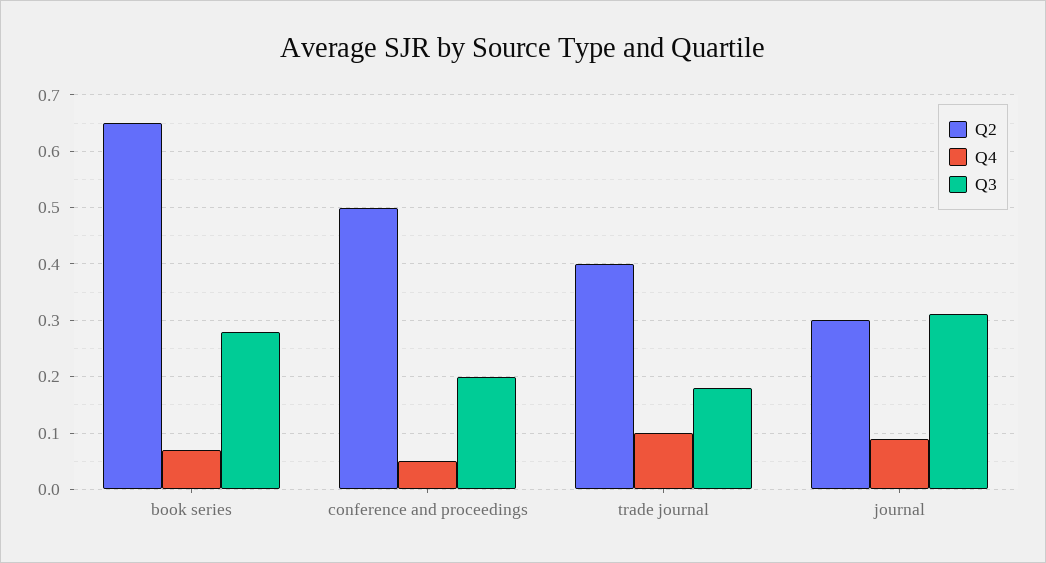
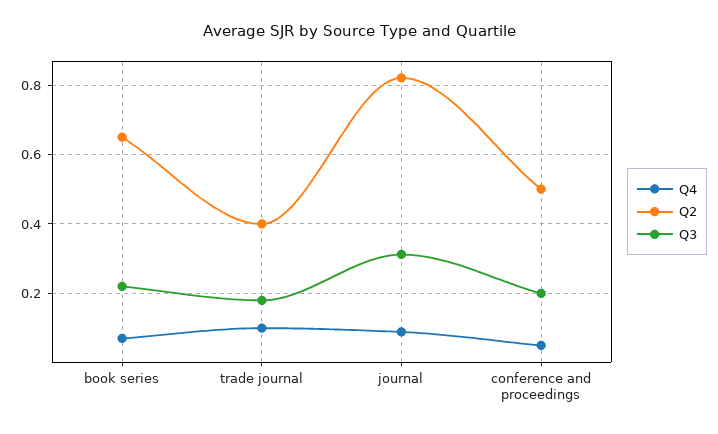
Q3, book series: 0.28 -> 0.22
Q2, journal: 0.3 -> 0.82

